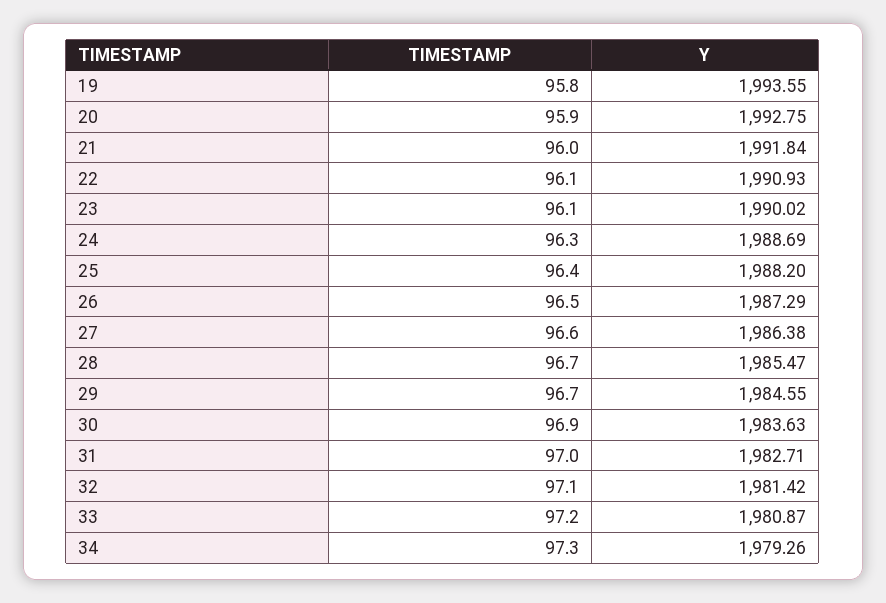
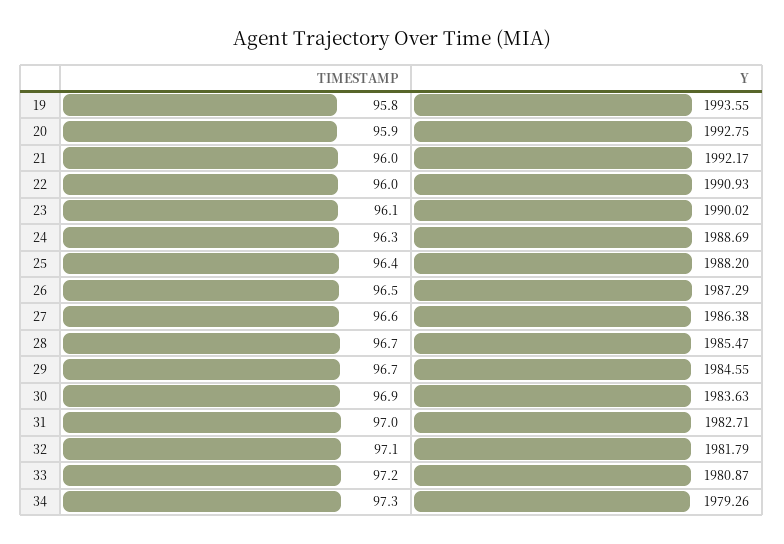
Y, 21: 1991.84 -> 1992.17
TIMESTAMP, 22: 96.1 -> 96
Y, 32: 1981.42 -> 1981.79

